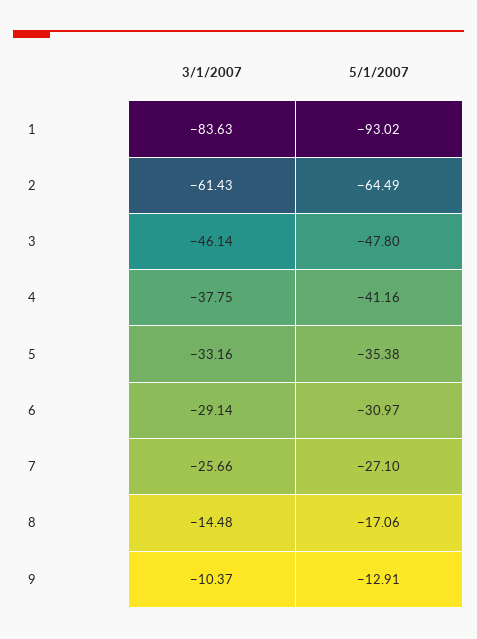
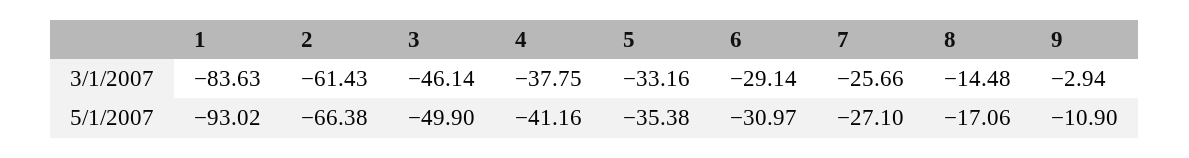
5/1/2007, 2: -64.49 -> -66.38
5/1/2007, 3: -47.8 -> -49.9
3/1/2007, 9: -10.37 -> -2.94
5/1/2007, 9: -12.91 -> -10.9

